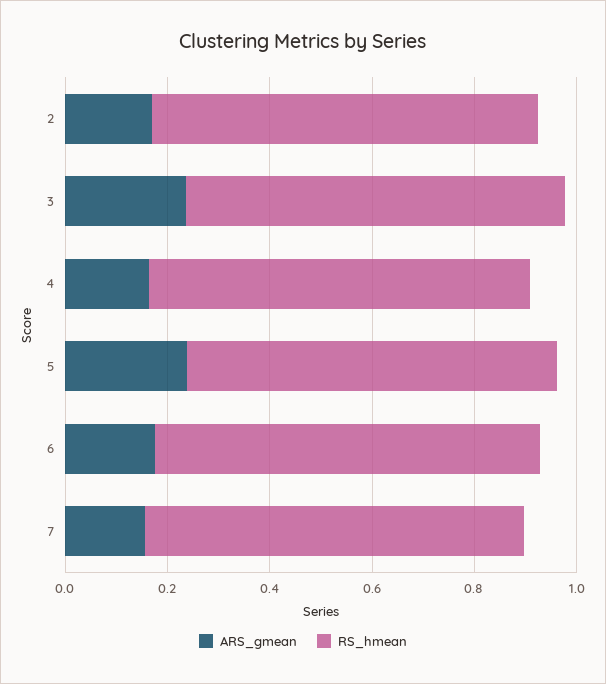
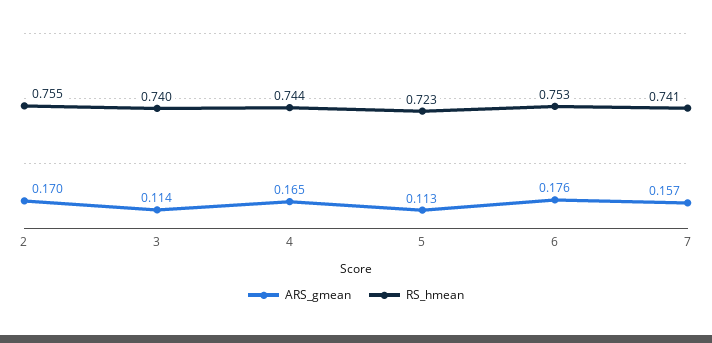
ARS_gmean, 3: 0.25 -> 0.114
ARS_gmean, 5: 0.25 -> 0.113

